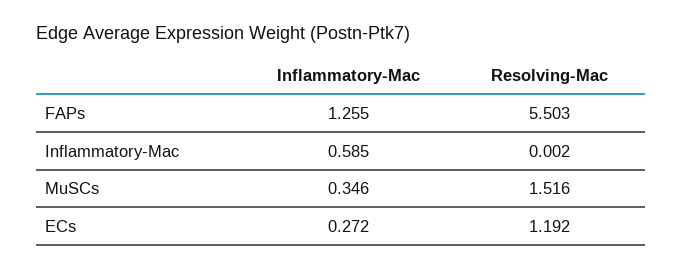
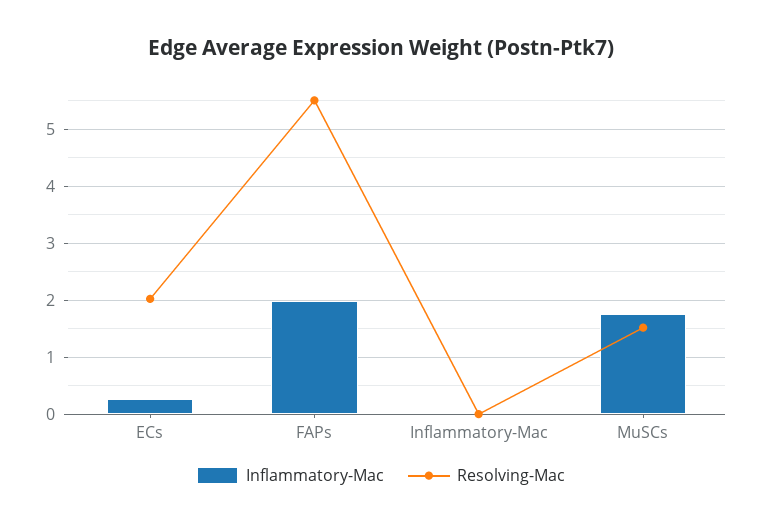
Inflammatory-Mac, FAPs: 1.255 -> 2
Inflammatory-Mac, Inflammatory-Mac: 0.585 -> 0
Inflammatory-Mac, MuSCs: 0.346 -> 1.8
Resolving-Mac, ECs: 1.192 -> 2

